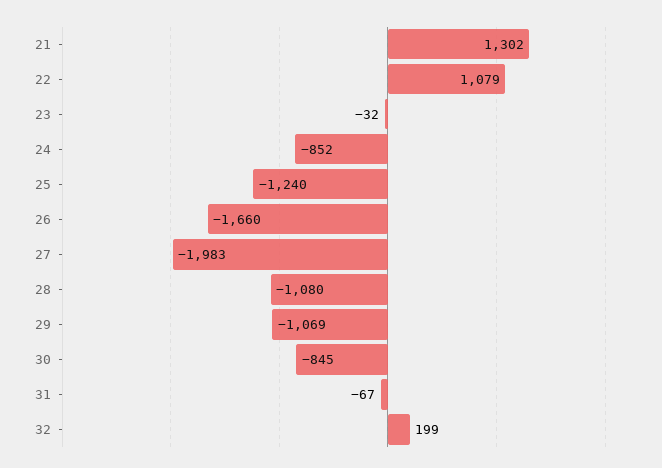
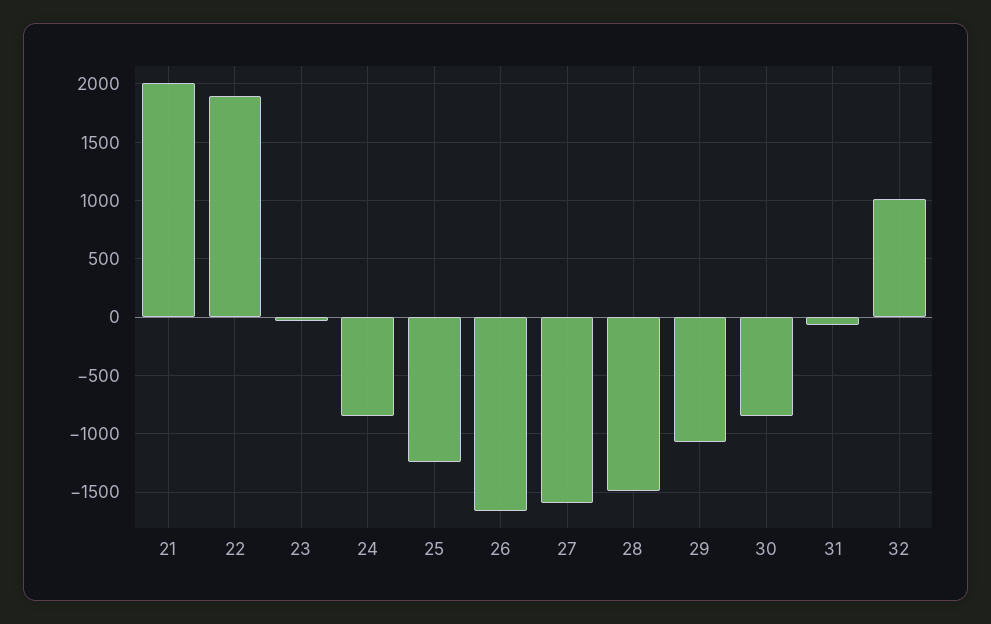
21: 1302 -> 2000
22: 1079 -> 1900
27: -1983 -> -1600
28: -1080 -> -1500
32: 199 -> 1000

